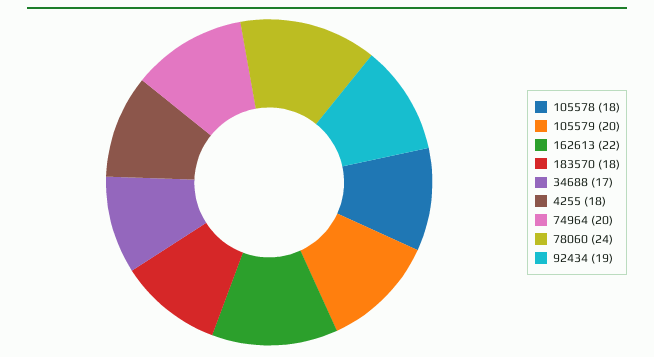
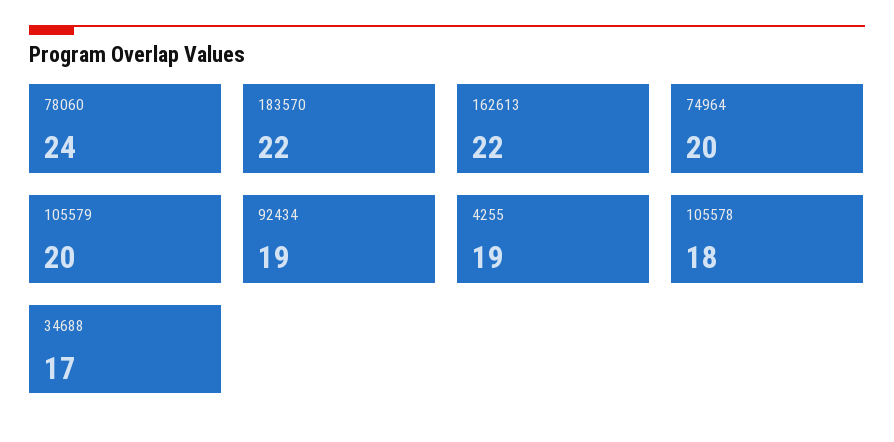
183570: 18 -> 22
4255: 18 -> 19

